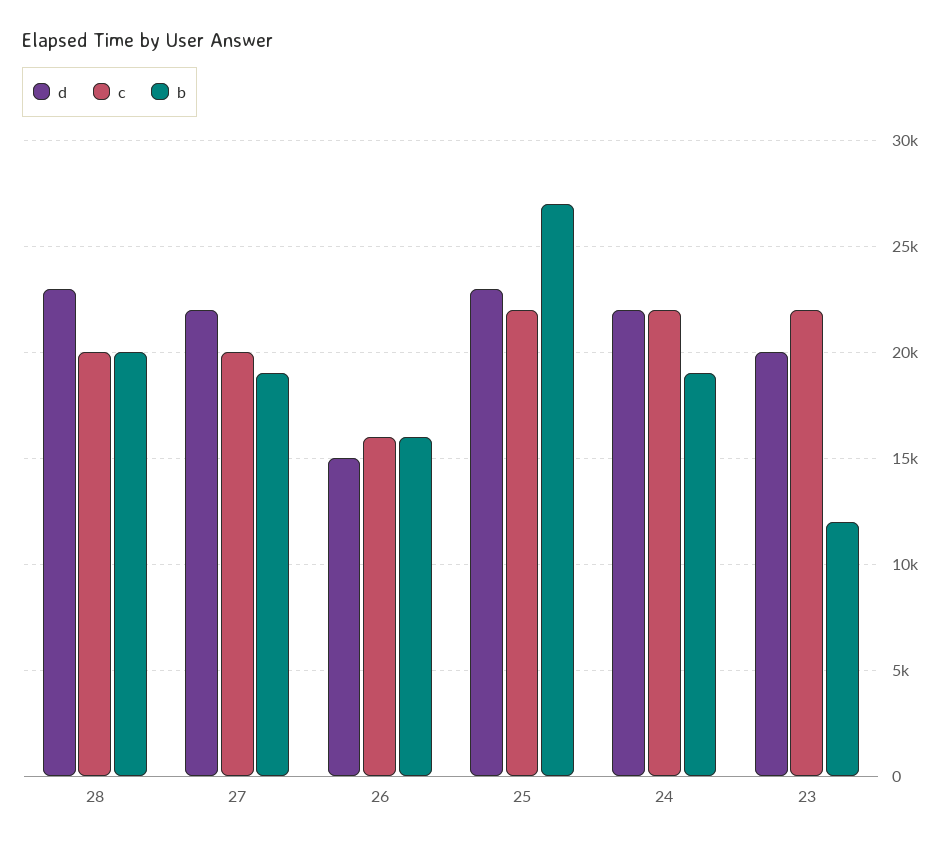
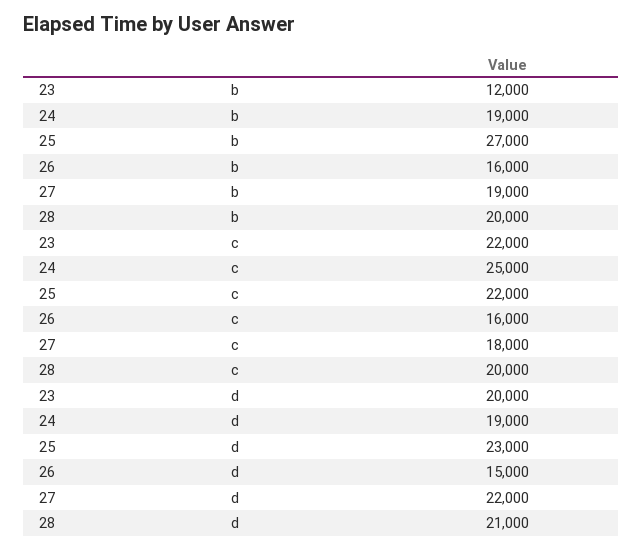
d, 28: 23000 -> 21000
c, 27: 20000 -> 18000
d, 24: 22000 -> 19000
c, 24: 22000 -> 25000

